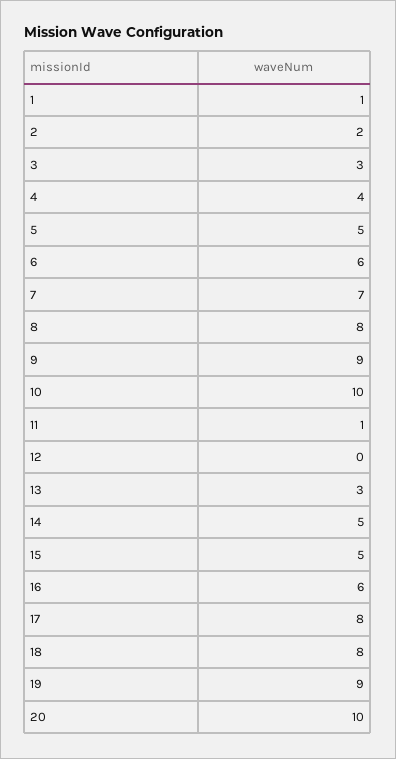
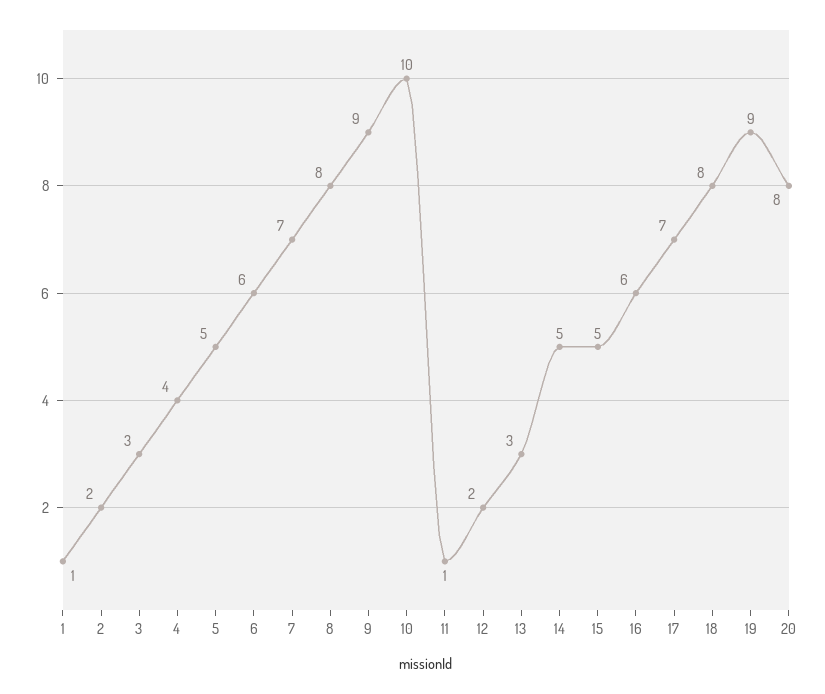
12: 0 -> 2
17: 8 -> 7
20: 10 -> 8

